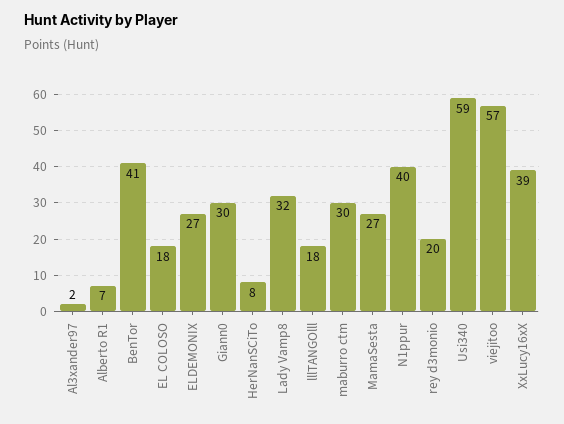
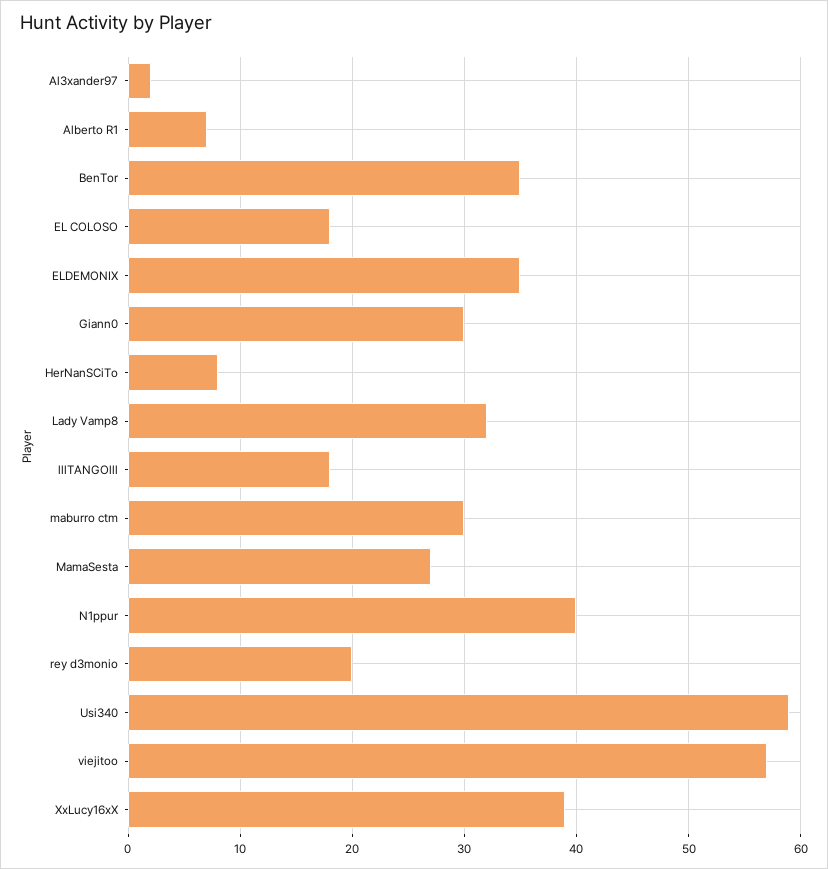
BenTor: 41 -> 35
ELDEMONIX: 27 -> 35

